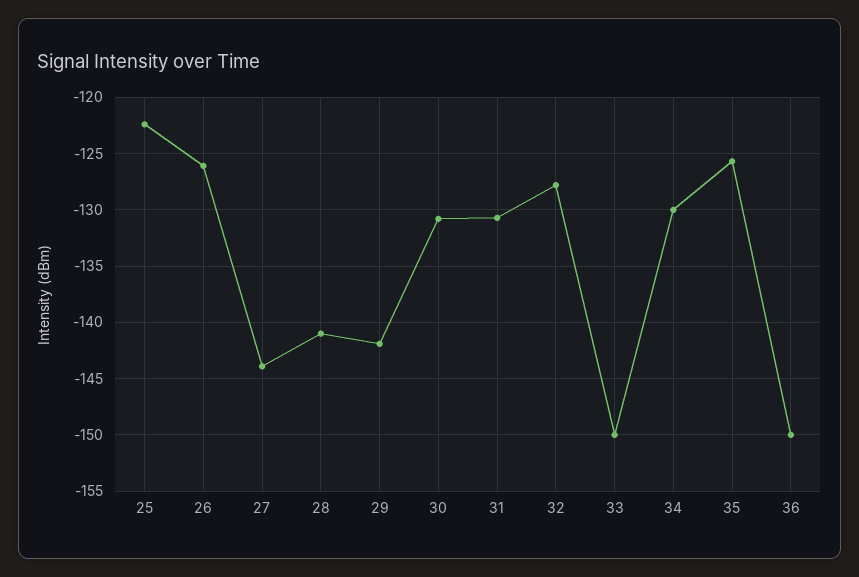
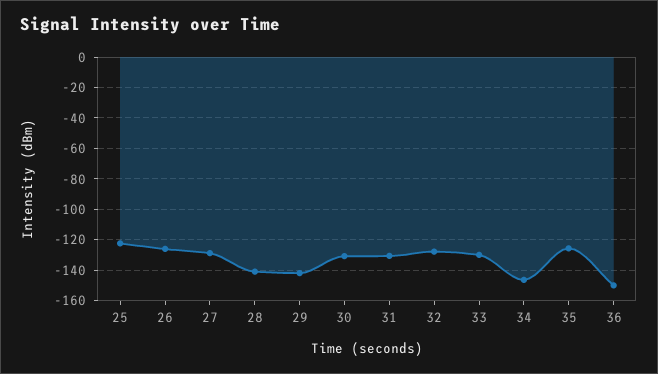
27: -144 -> -130
33: -150 -> -130
34: -130 -> -145

